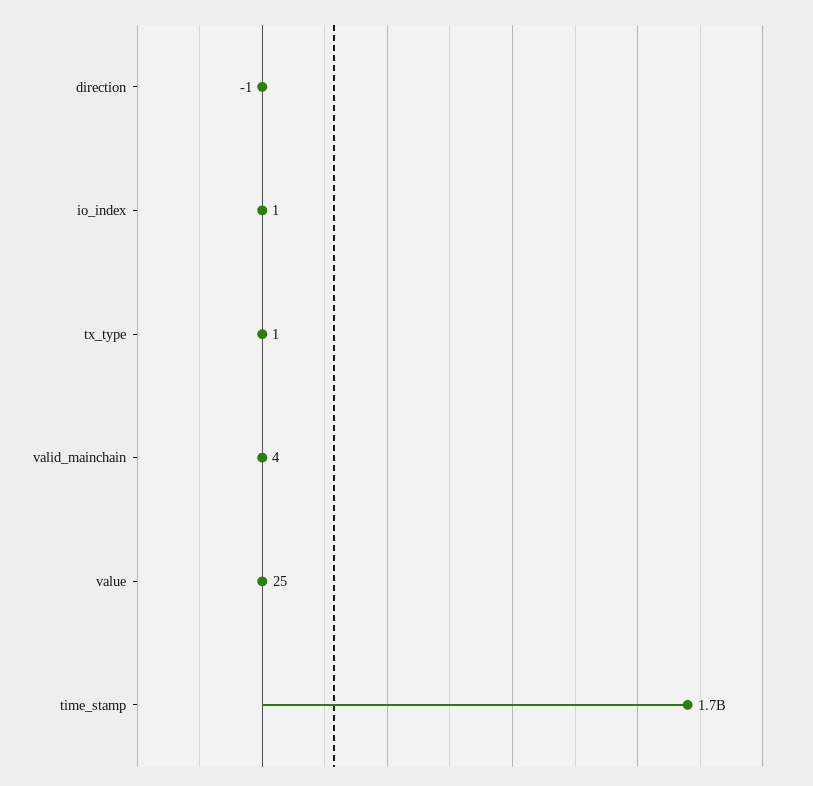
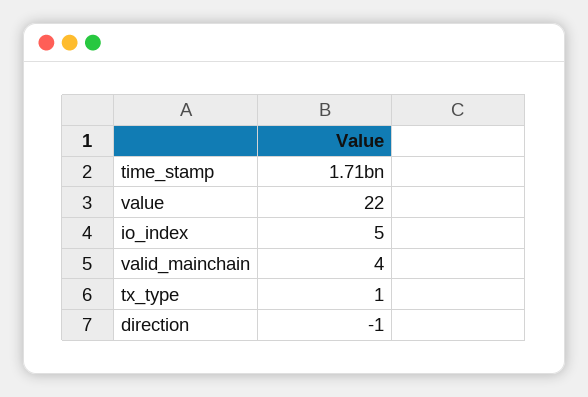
io_index: 1 -> 5
value: 25 -> 22

